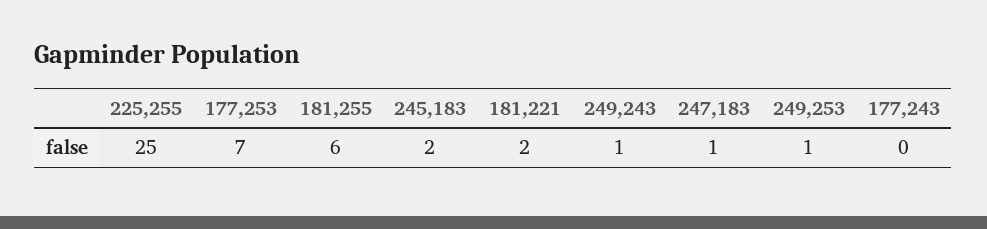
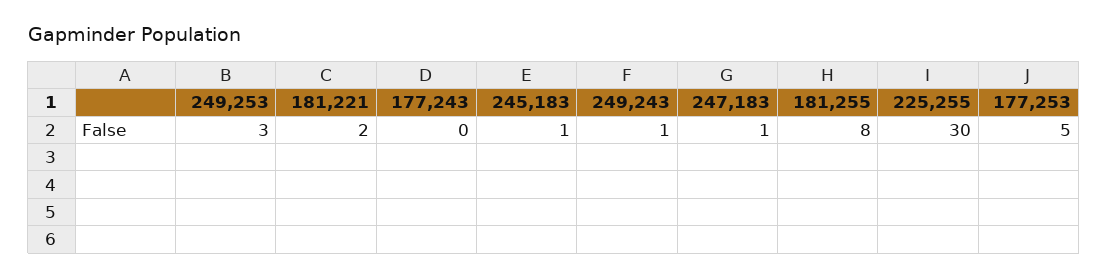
225,255: 25 -> 30
177,253: 7 -> 5
181,255: 6 -> 8
245,183: 2 -> 1
249,253: 1 -> 3

